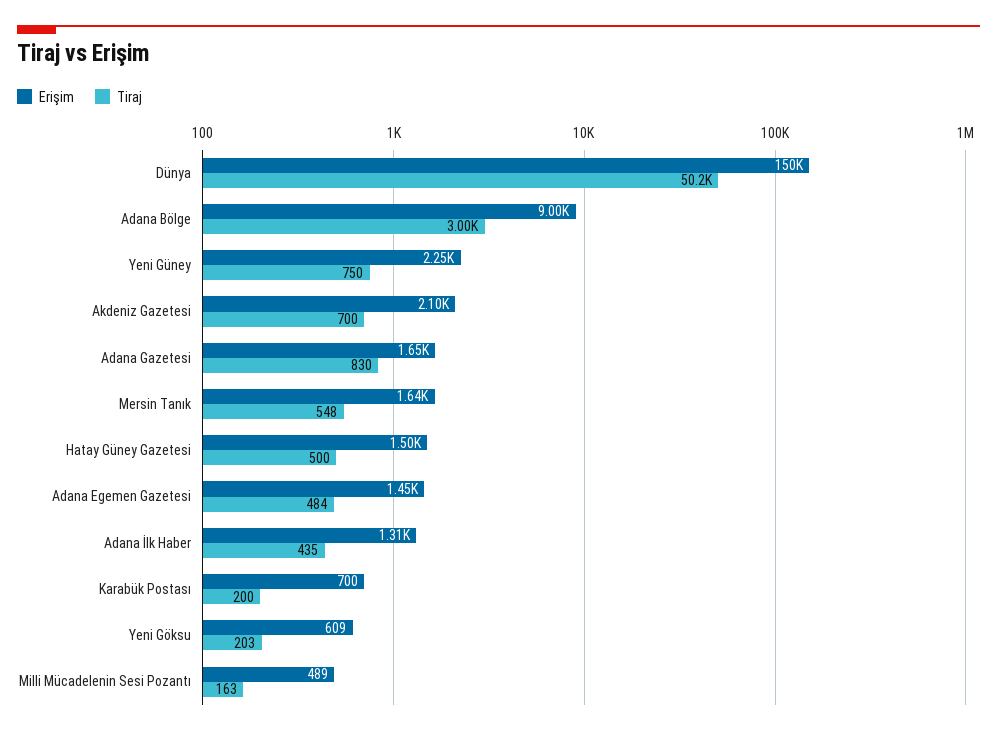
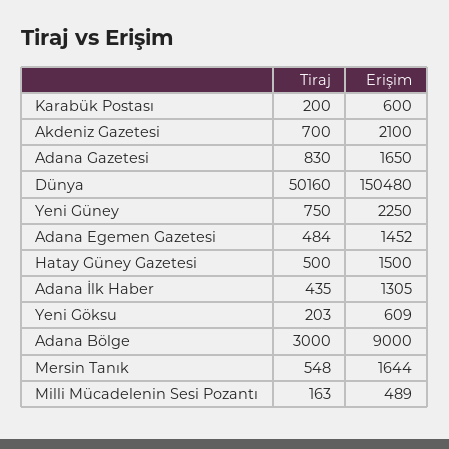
Erişim, Karabük Postası: 700 -> 600

